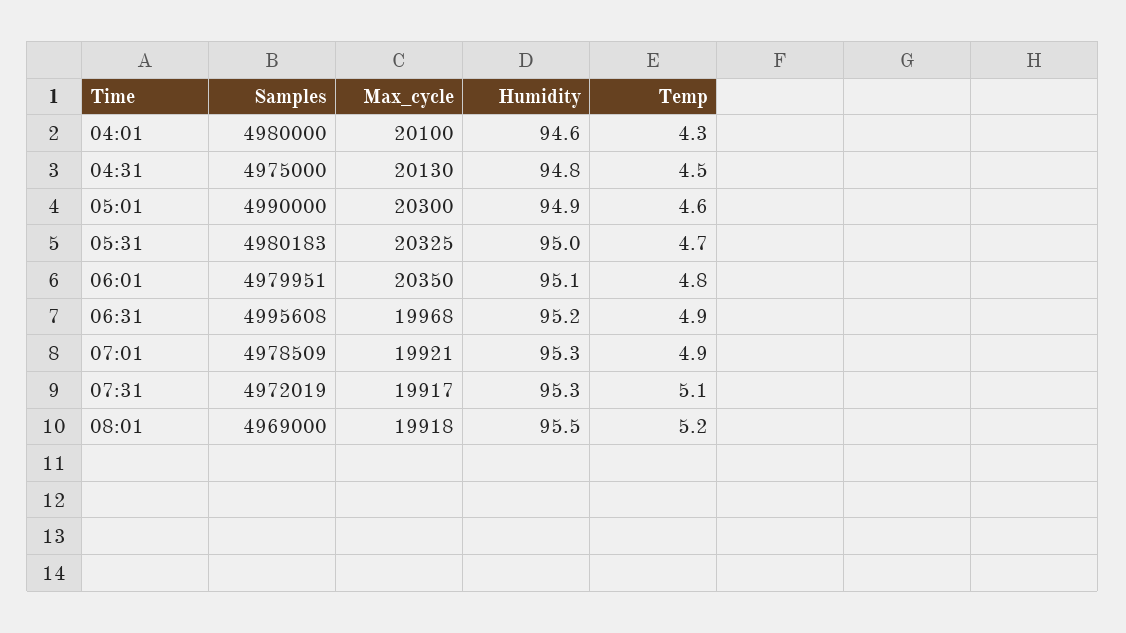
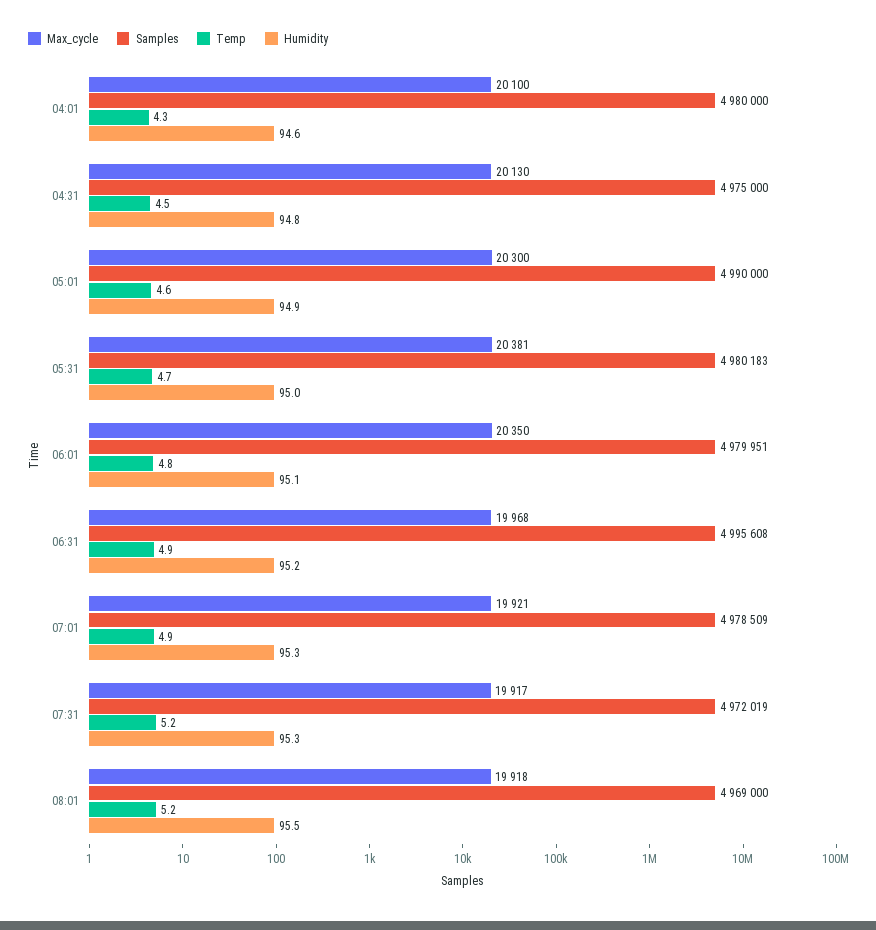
Max_cycle, 05:31: 20325 -> 20381
Temp, 07:31: 5.1 -> 5.2

